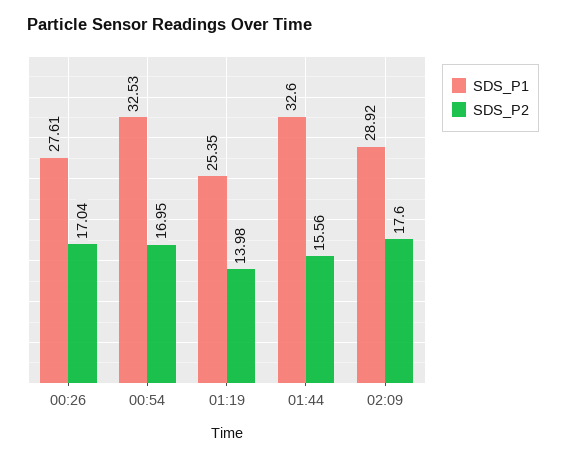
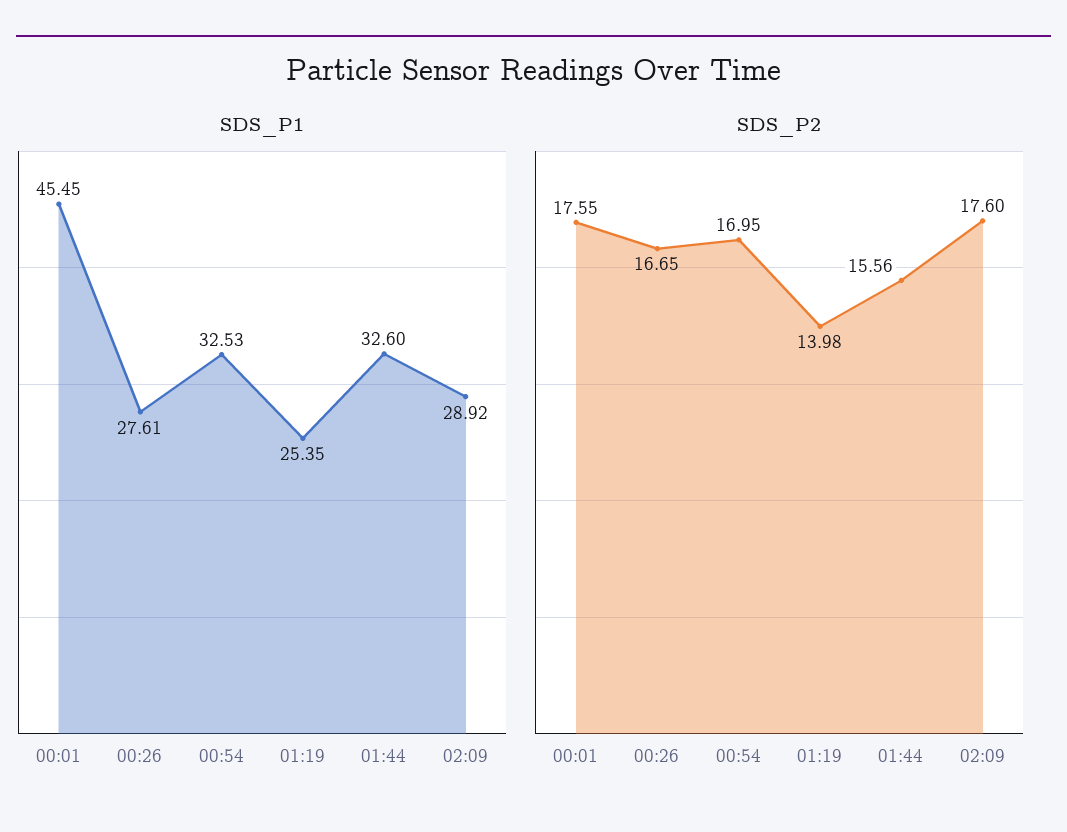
SDS_P2, 00:26: 17.04 -> 16.65
SDS_P1, 00:01: none -> 45.45
SDS_P2, 00:01: none -> 17.55

